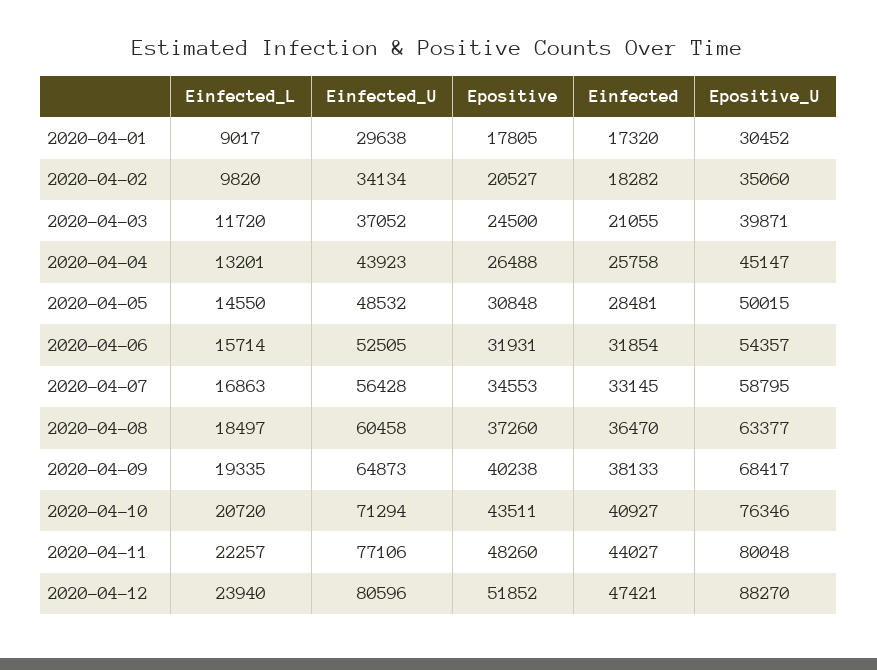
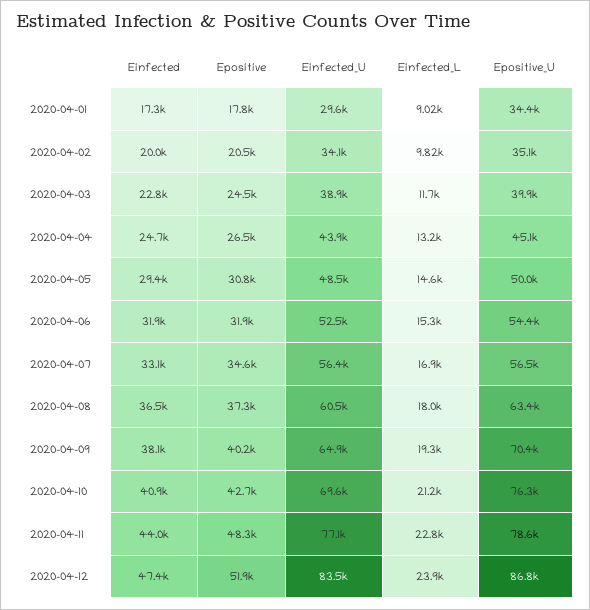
Epositive_U, 2020-04-01: 30452 -> 34400
Einfected, 2020-04-02: 18282 -> 20000
Einfected_U, 2020-04-03: 37052 -> 38900
Einfected, 2020-04-03: 21055 -> 22800
Einfected, 2020-04-04: 25758 -> 24700
Einfected, 2020-04-05: 28481 -> 29400
Einfected_L, 2020-04-06: 15714 -> 15300
Epositive_U, 2020-04-07: 58795 -> 56500
Einfected_L, 2020-04-08: 18497 -> 18000
Epositive_U, 2020-04-09: 68417 -> 70400
Einfected_L, 2020-04-10: 20720 -> 21200
Einfected_U, 2020-04-10: 71294 -> 69600
Epositive, 2020-04-10: 43511 -> 42700
Einfected_L, 2020-04-11: 22257 -> 22800
Epositive_U, 2020-04-11: 80048 -> 78600
Einfected_U, 2020-04-12: 80596 -> 83500
Epositive_U, 2020-04-12: 88270 -> 86800

